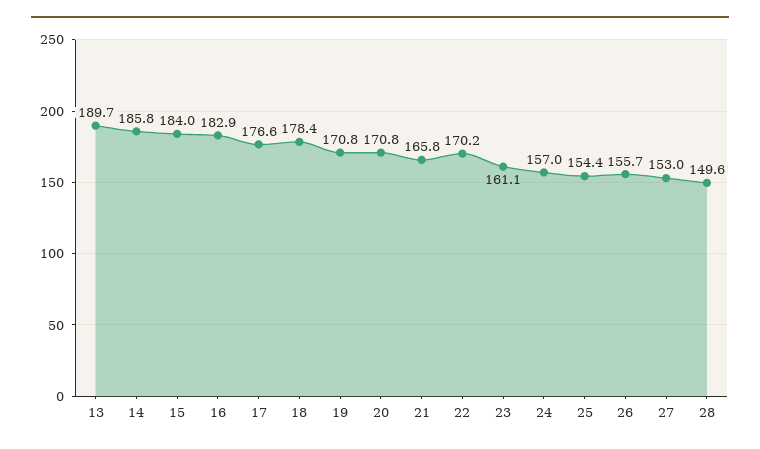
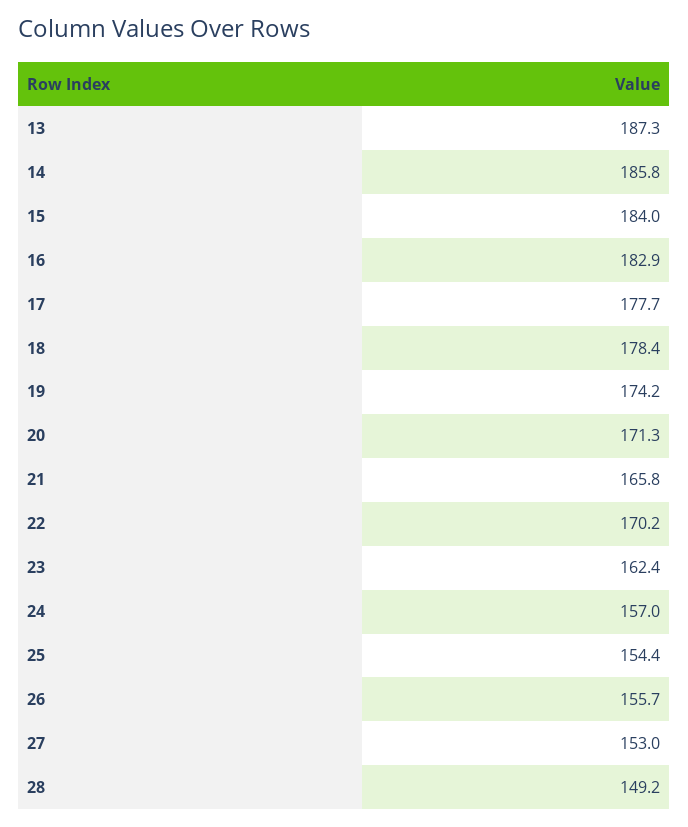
13: 189.7 -> 187.3
17: 176.6 -> 177.7
19: 170.8 -> 174.2
20: 170.8 -> 171.3
23: 161.1 -> 162.4
28: 149.6 -> 149.2

